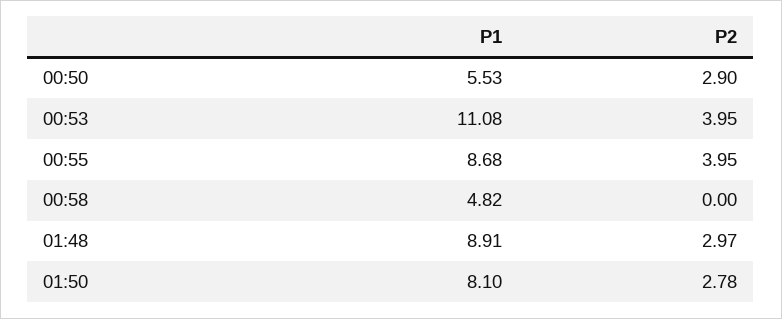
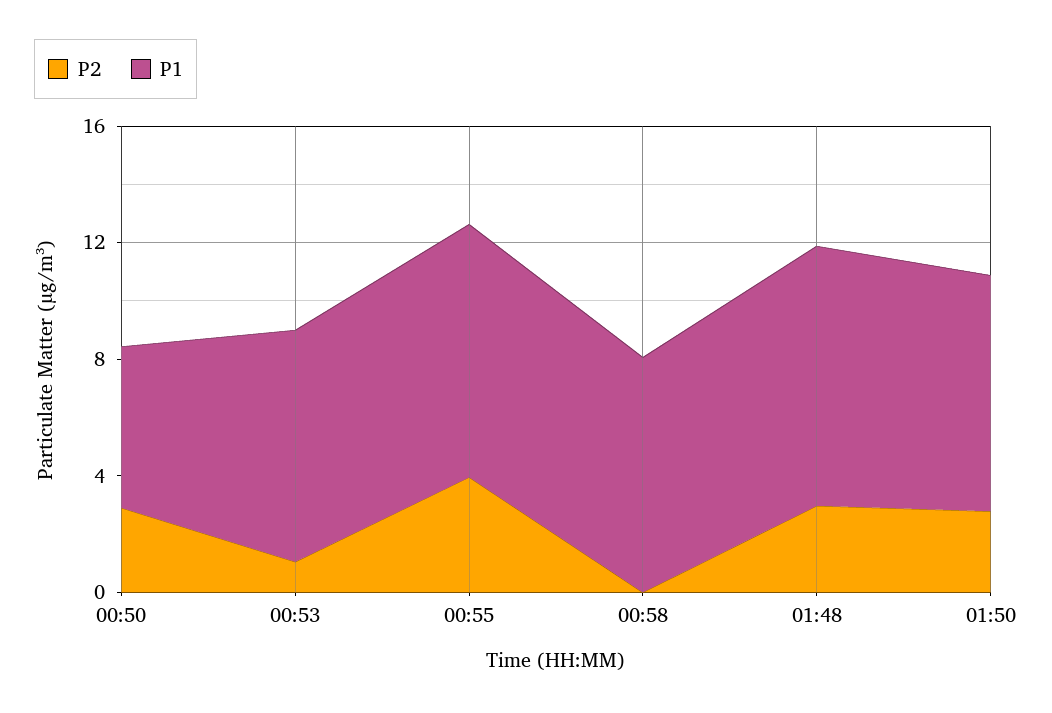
P1, 00:53: 11.08 -> 8
P2, 00:53: 3.95 -> 1
P1, 00:58: 4.82 -> 8

